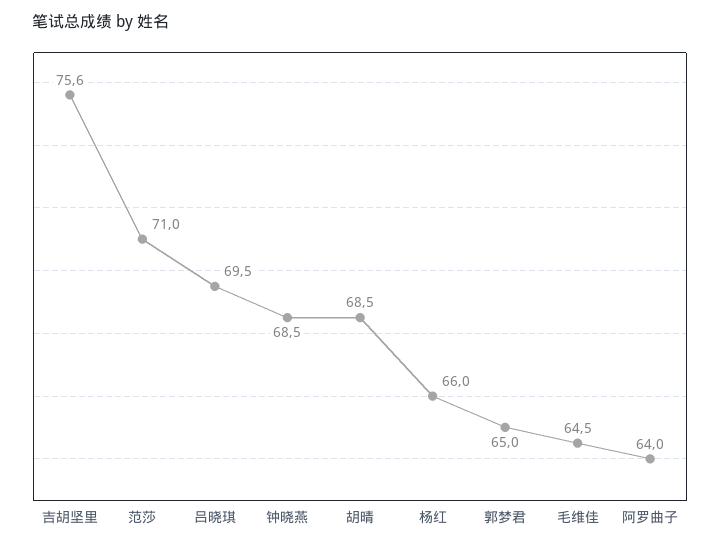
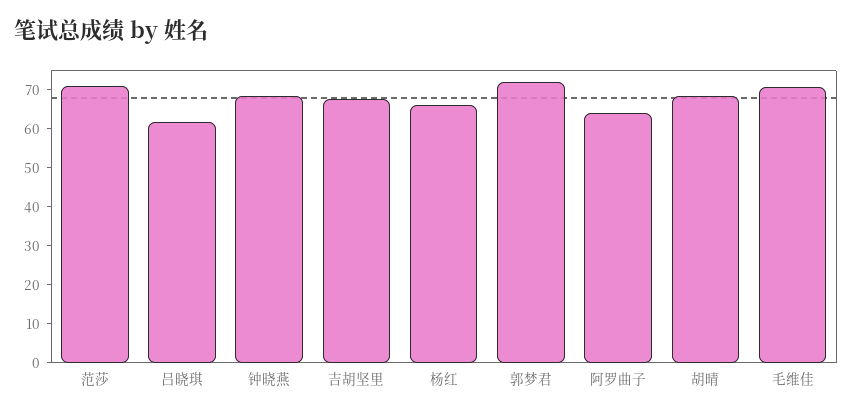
吉胡坚里: 75.6 -> 67.5
吕晓琪: 69.5 -> 62.5
郭梦君: 65 -> 72.5
毛维佳: 64.5 -> 70

